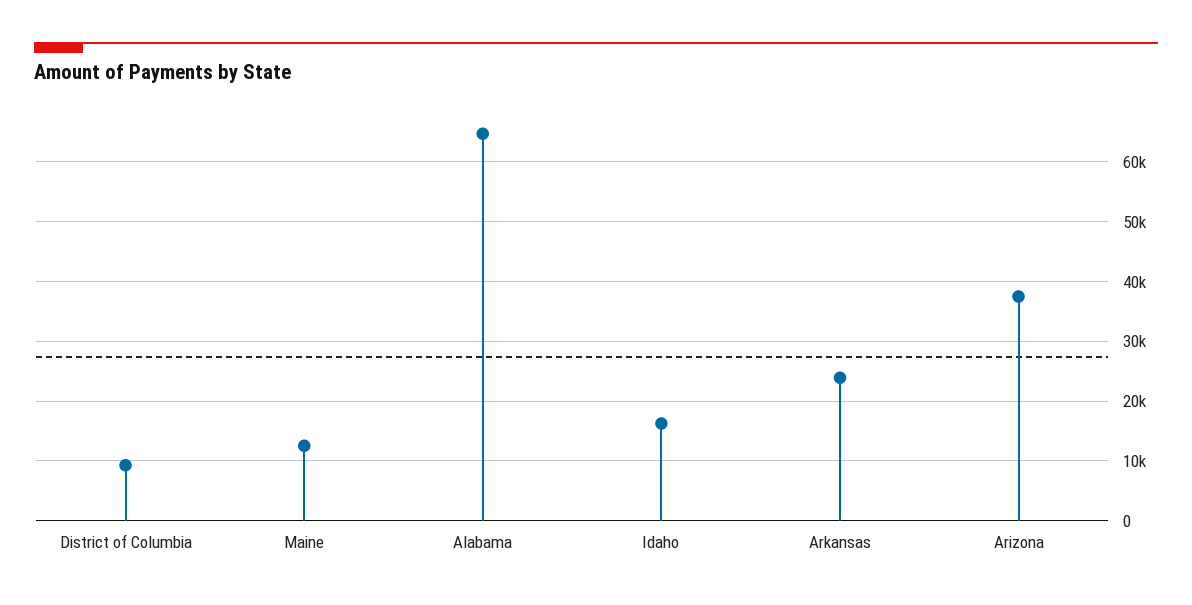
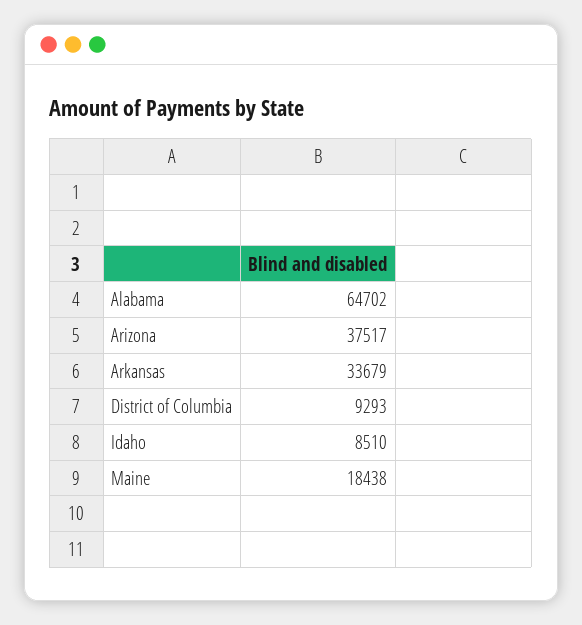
Maine: 12000 -> 18438
Idaho: 16000 -> 8510
Arkansas: 24000 -> 33679

